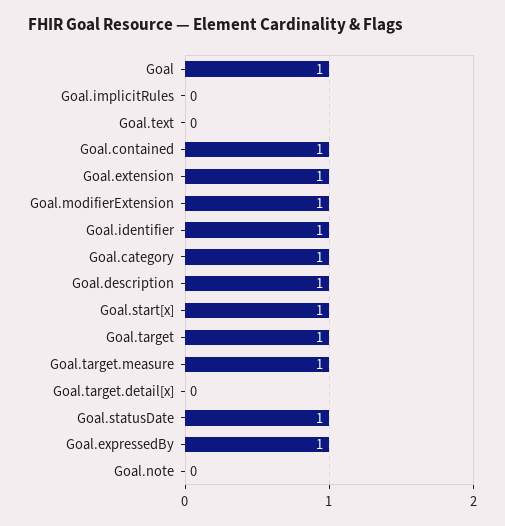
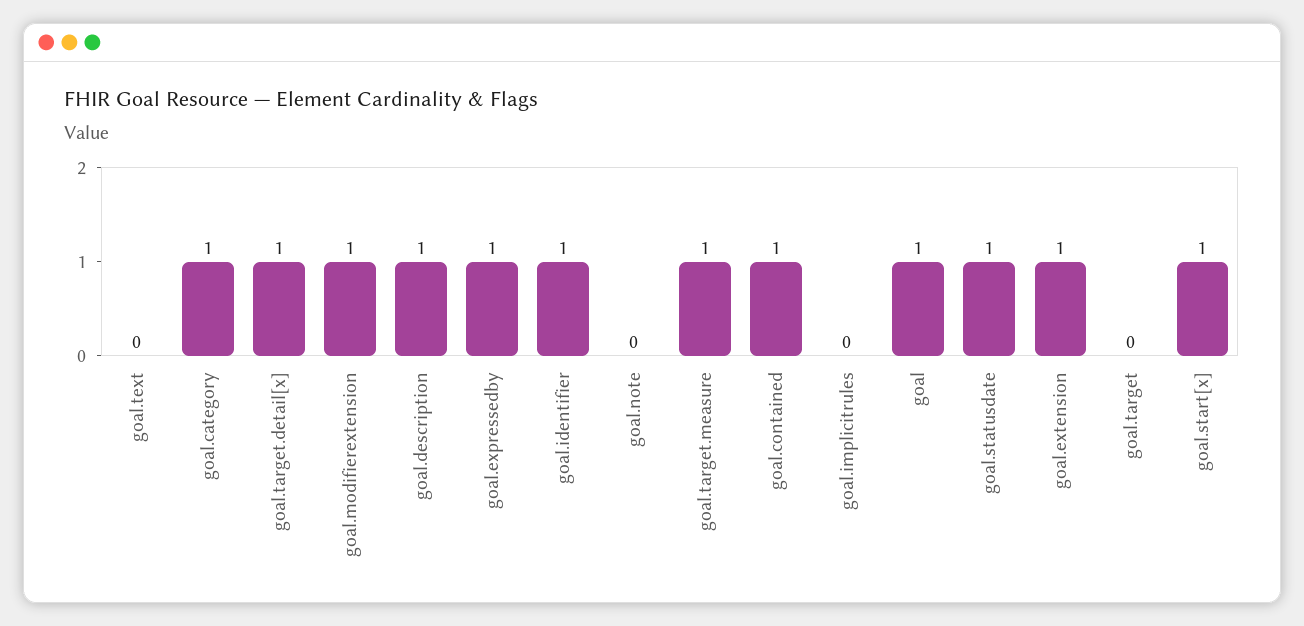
Goal.target: 1 -> 0
Goal.target.detail[x]: 0 -> 1

